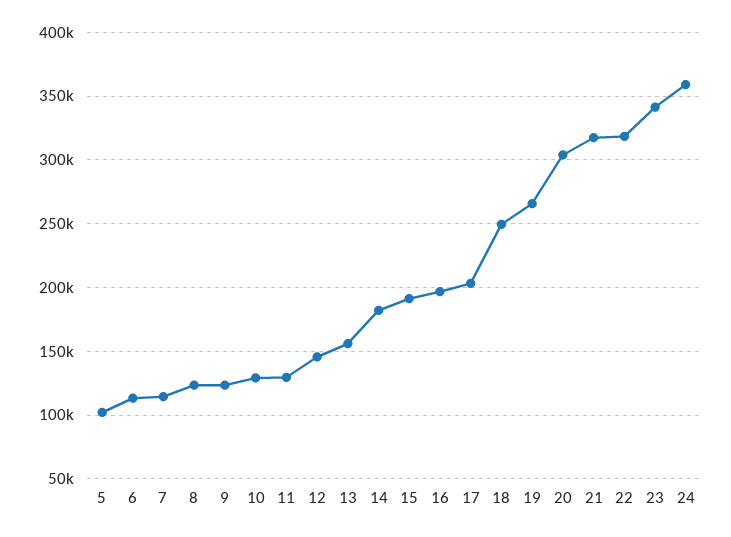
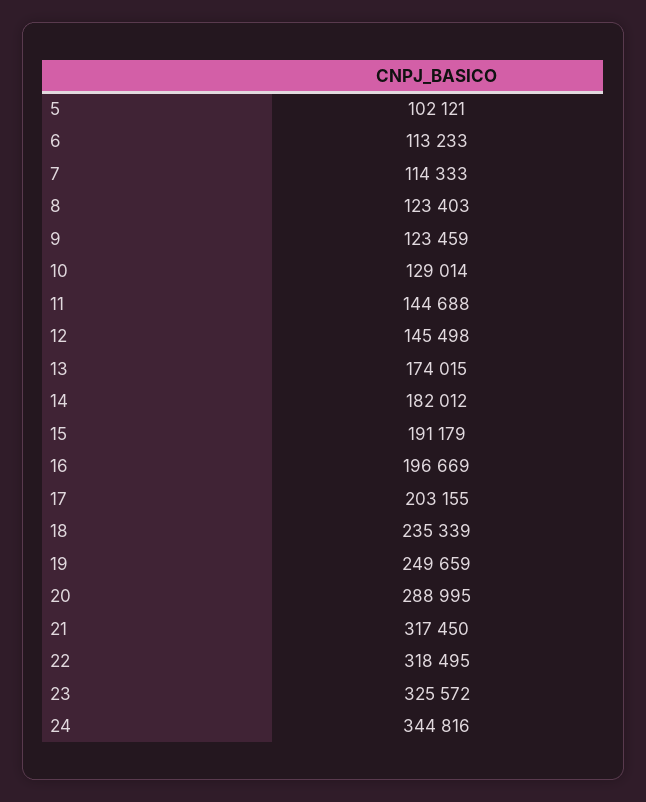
11: 130000 -> 144688
13: 155000 -> 174015
18: 250000 -> 235339
19: 265000 -> 249659
20: 305000 -> 288995
23: 340000 -> 325572
24: 360000 -> 344816

